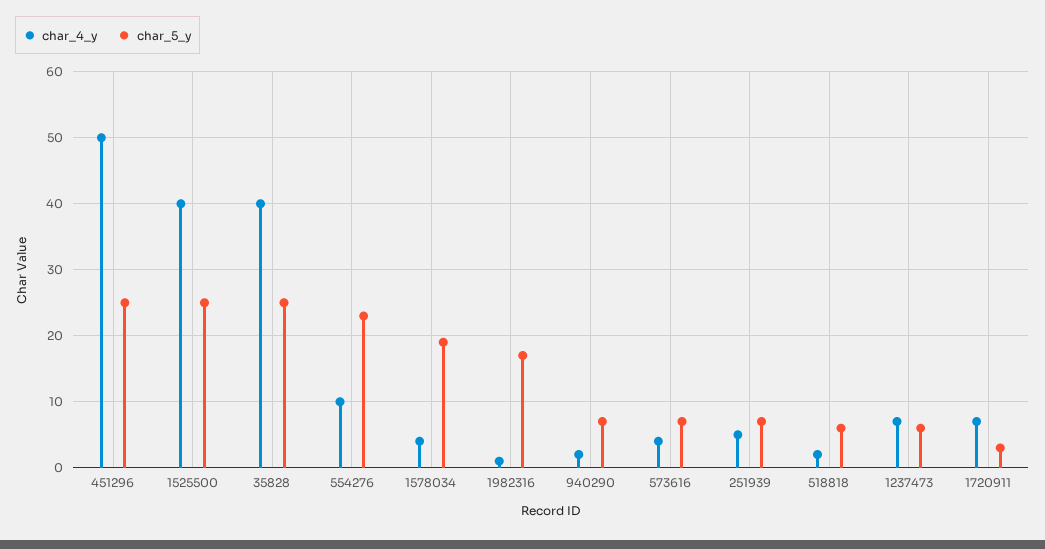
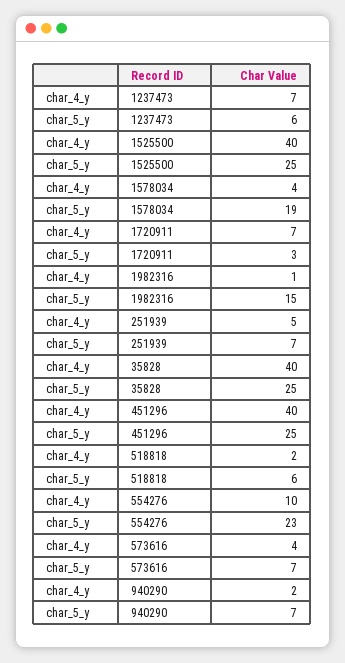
char_4_y, 451296: 50 -> 40
char_5_y, 1982316: 17 -> 15

